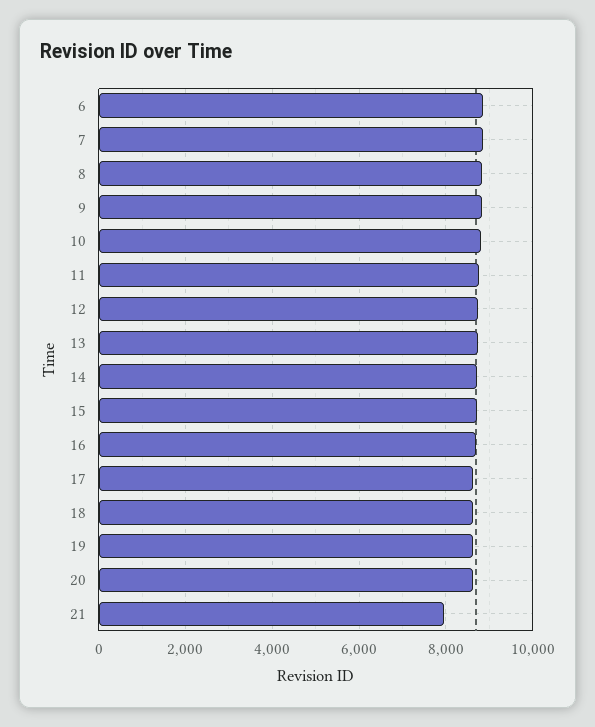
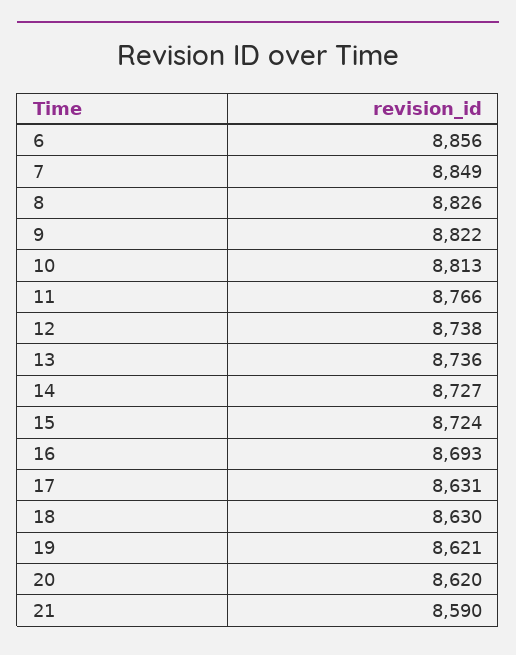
21: 8000 -> 8590

